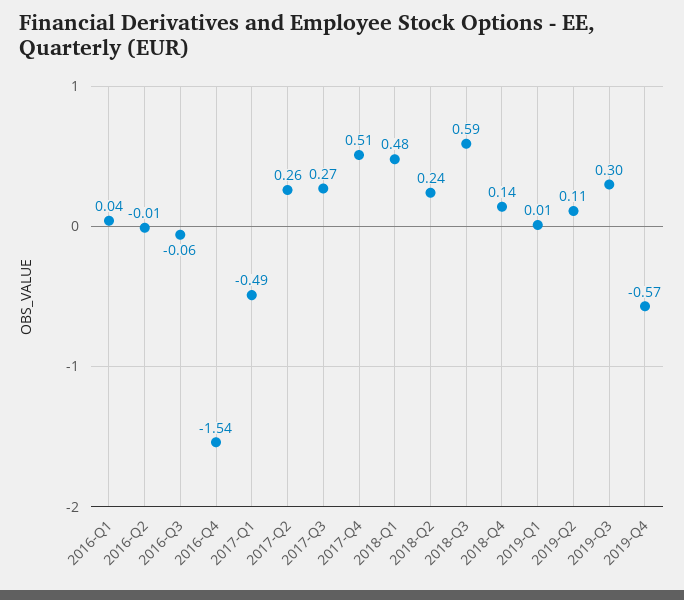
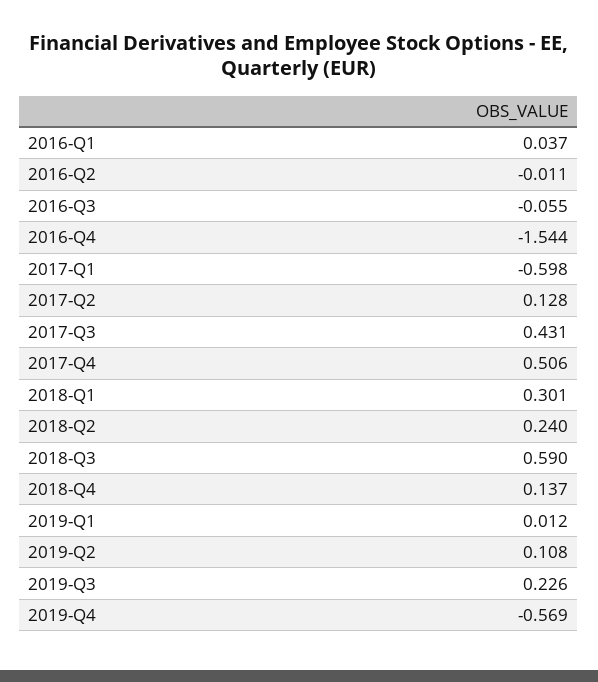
2017-Q1: -0.49 -> -0.598
2017-Q2: 0.26 -> 0.128
2017-Q3: 0.27 -> 0.431
2018-Q1: 0.48 -> 0.301
2019-Q3: 0.3 -> 0.226

